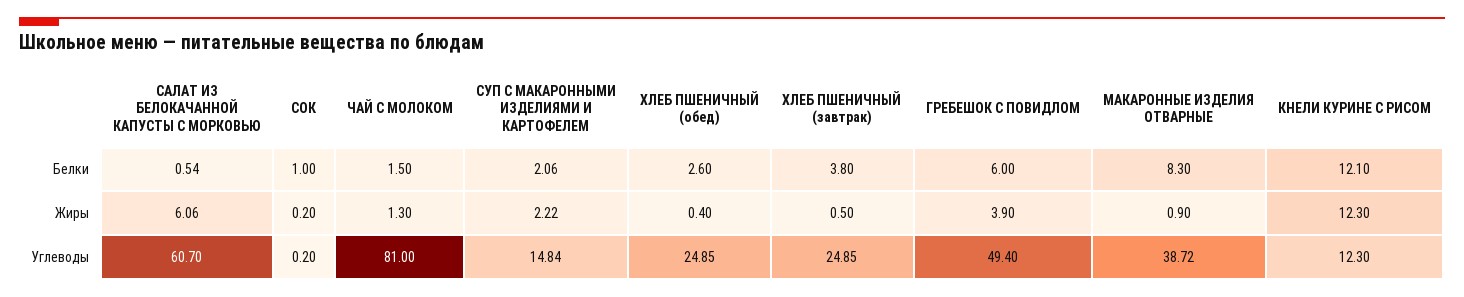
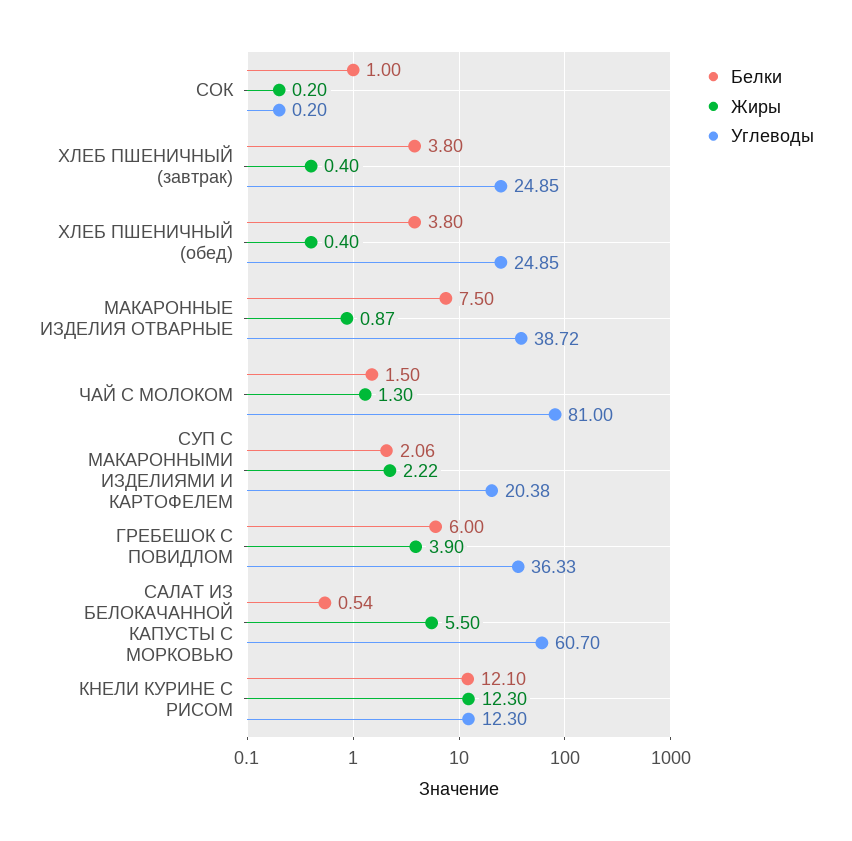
Белки, ХЛЕБ ПШЕНИЧНЫЙ (обед): 2.6 -> 3.8
Белки, МАКАРОННЫЕ ИЗДЕЛИЯ ОТВАРНЫЕ: 8.3 -> 7.5
Жиры, САЛАТ ИЗ БЕЛОКАЧАННОЙ КАПУСТЫ С МОРКОВЬЮ: 6.06 -> 5.5
Жиры, ХЛЕБ ПШЕНИЧНЫЙ (завтрак): 0.5 -> 0.4
Жиры, МАКАРОННЫЕ ИЗДЕЛИЯ ОТВАРНЫЕ: 0.9 -> 0.87
Углеводы, СУП С МАКАРОННЫМИ ИЗДЕЛИЯМИ И КАРТОФЕЛЕМ: 14.84 -> 20.38
Углеводы, ГРЕБЕШОК С ПОВИДЛОМ: 49.4 -> 36.33

